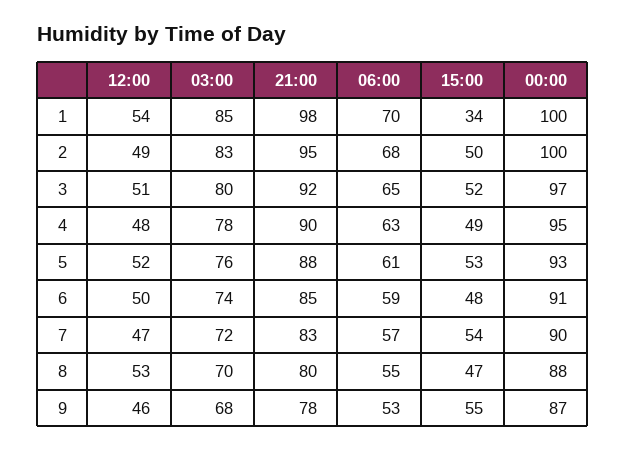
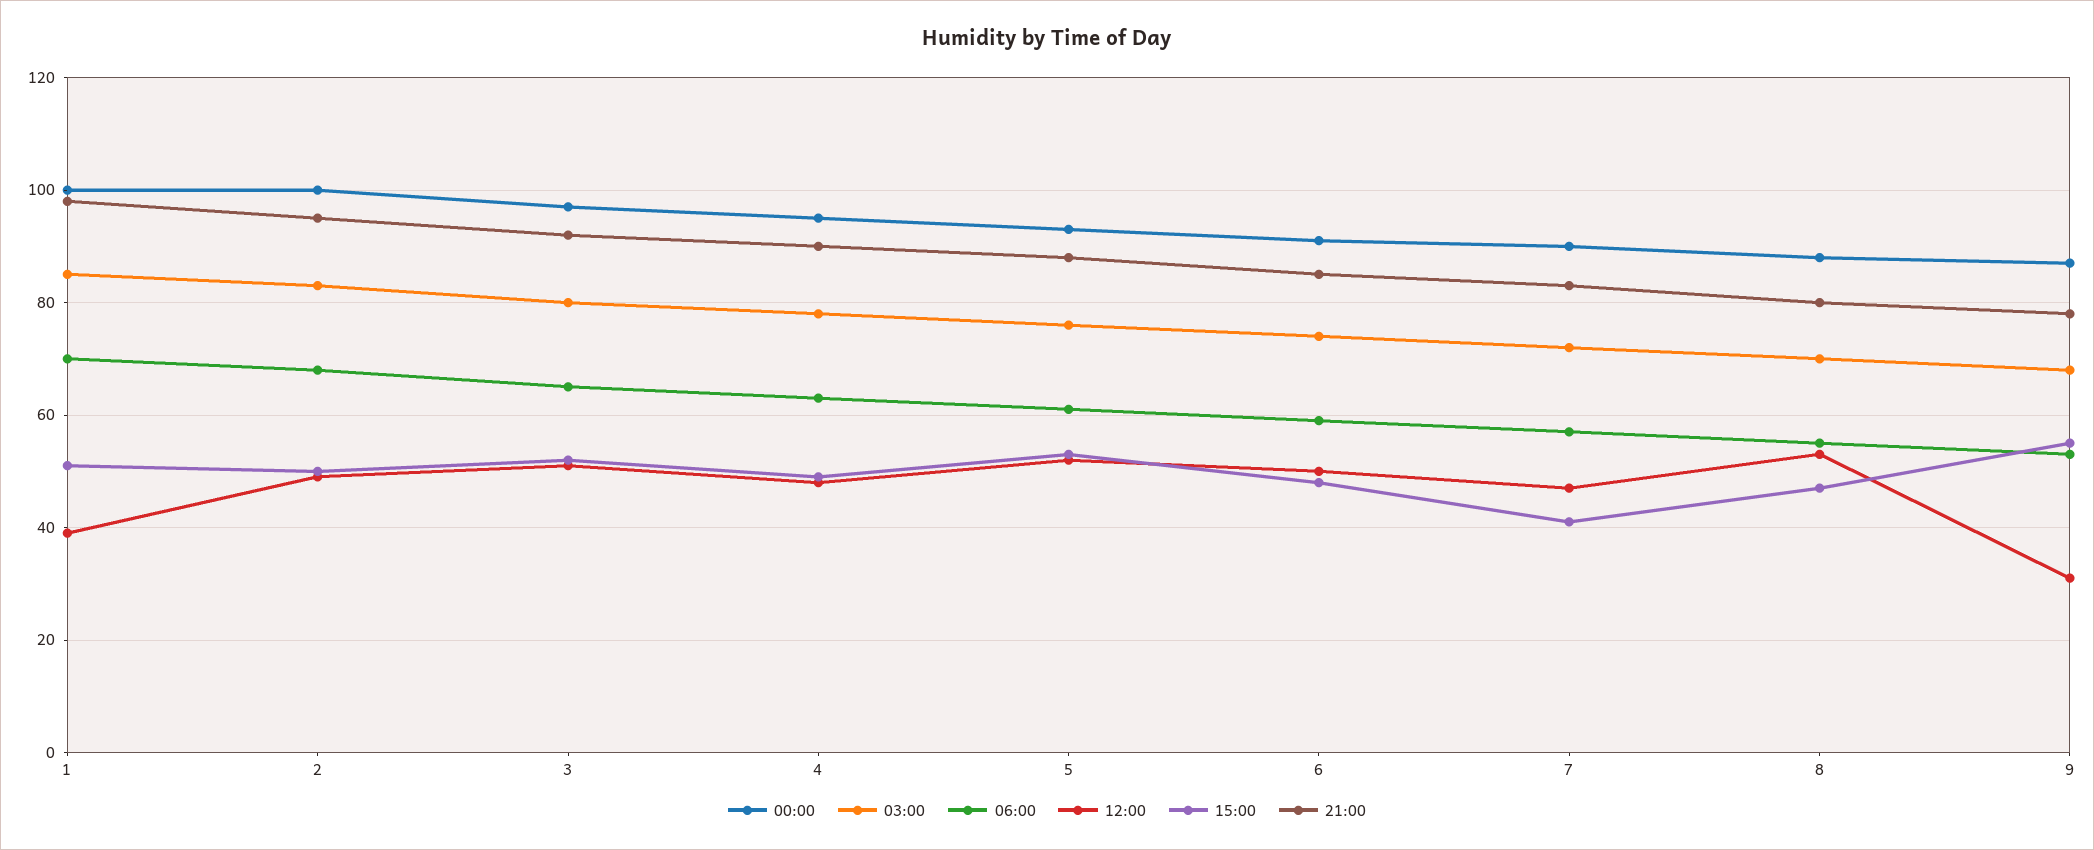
12:00, 1: 54 -> 40
15:00, 1: 34 -> 50
15:00, 7: 54 -> 40
12:00, 9: 46 -> 30

